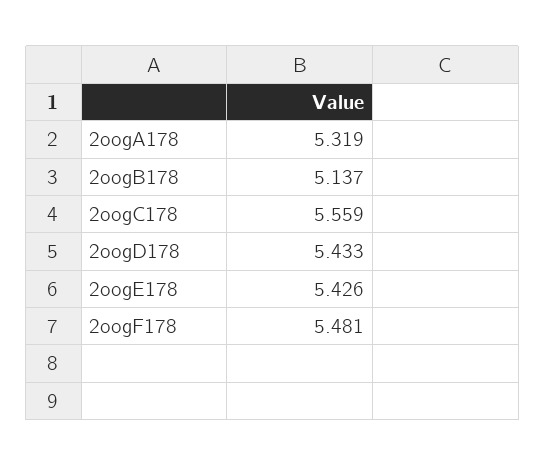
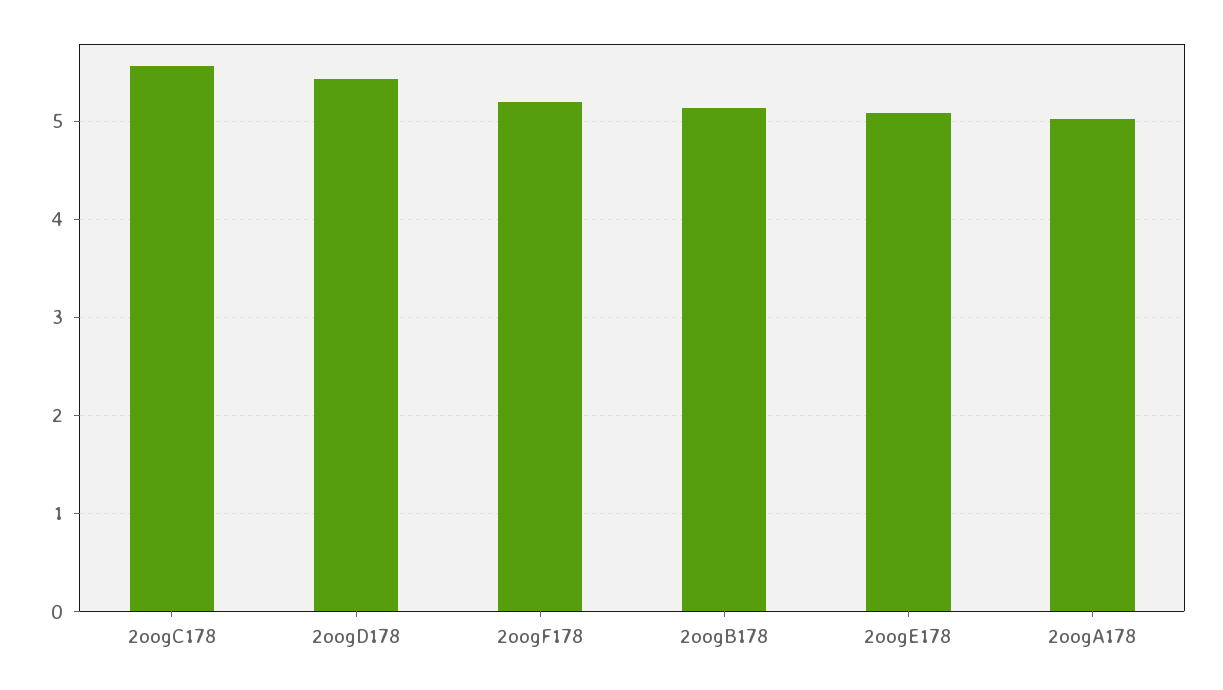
2oogA178: 5.319 -> 5
2oogE178: 5.426 -> 5.1
2oogF178: 5.481 -> 5.2

